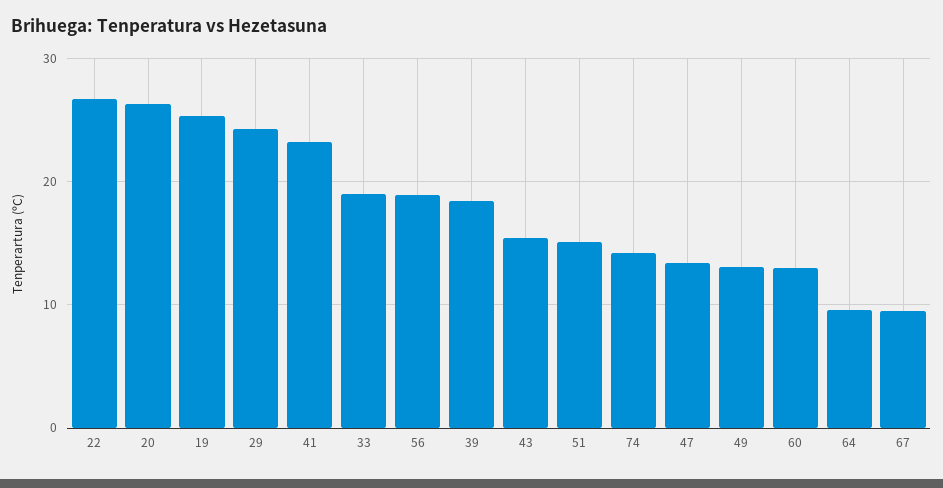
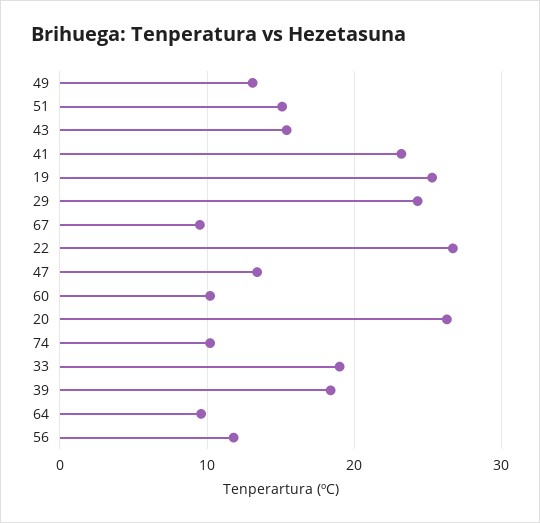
56: 19 -> 12
74: 14 -> 10
60: 13 -> 10

